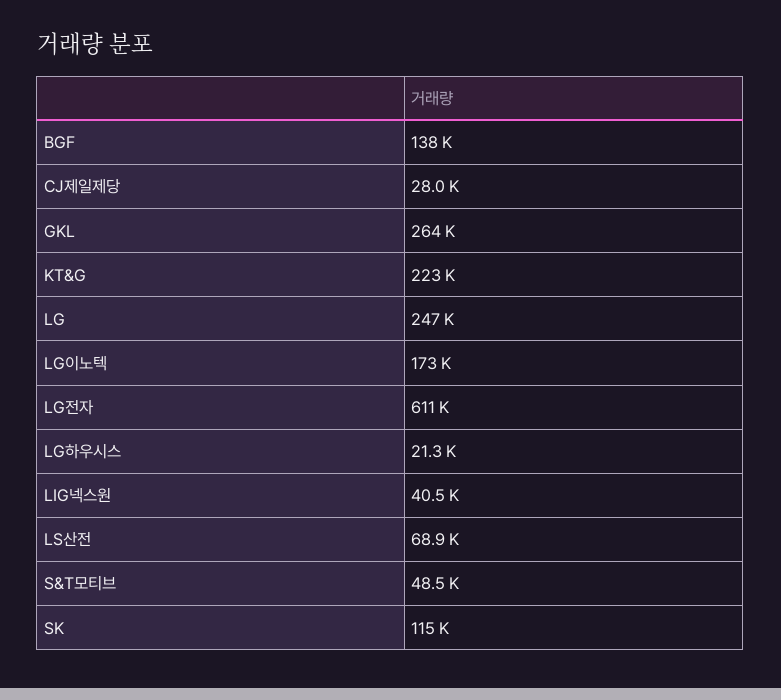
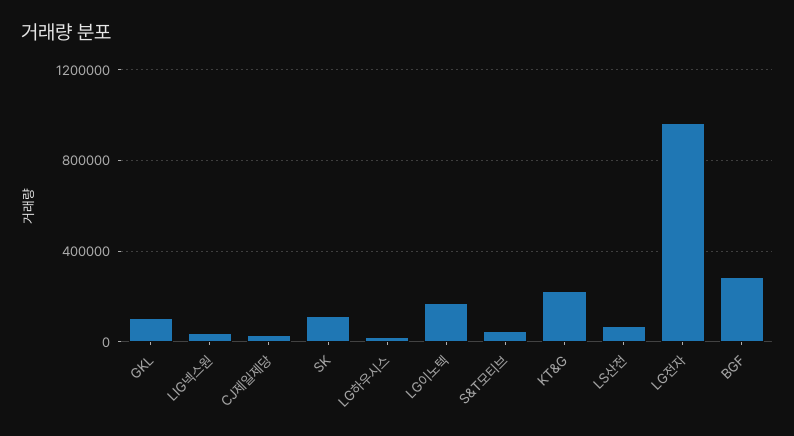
BGF: 138000 -> 300000
GKL: 264000 -> 100000
LG: 247000 -> none
LG전자: 611000 -> 950000

